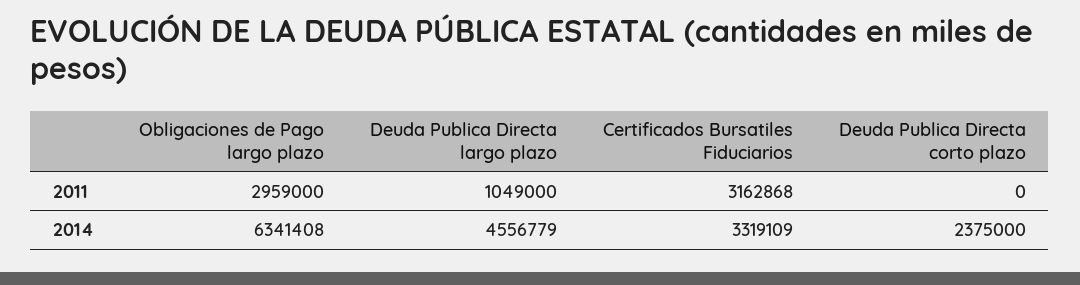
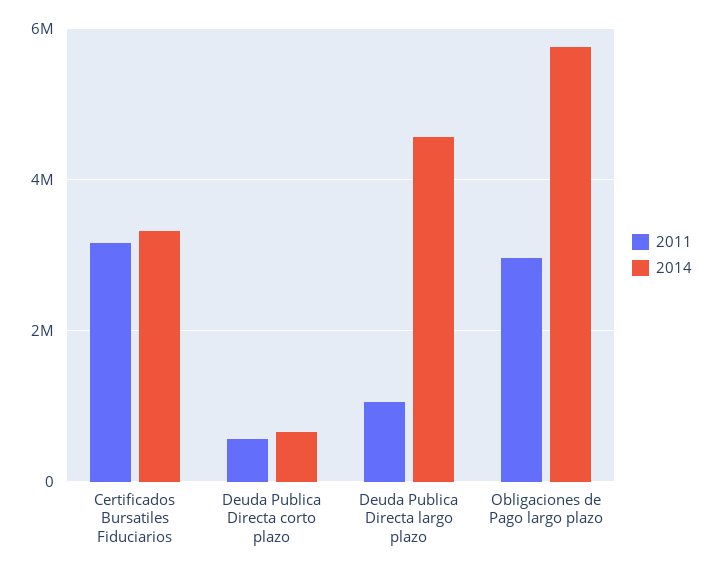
2011, Deuda Publica Directa corto plazo: 0 -> 600000
2014, Obligaciones de Pago largo plazo: 6341408 -> 5800000
2014, Deuda Publica Directa corto plazo: 2375000 -> 600000

